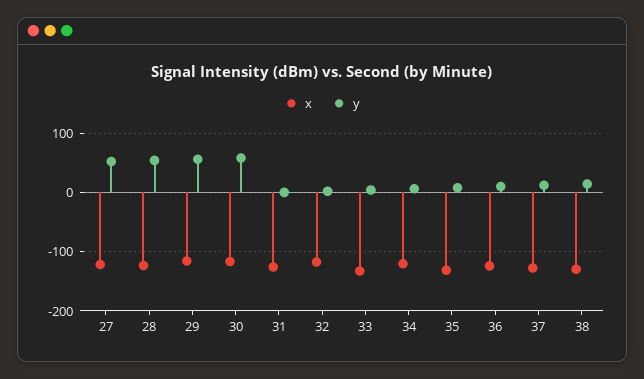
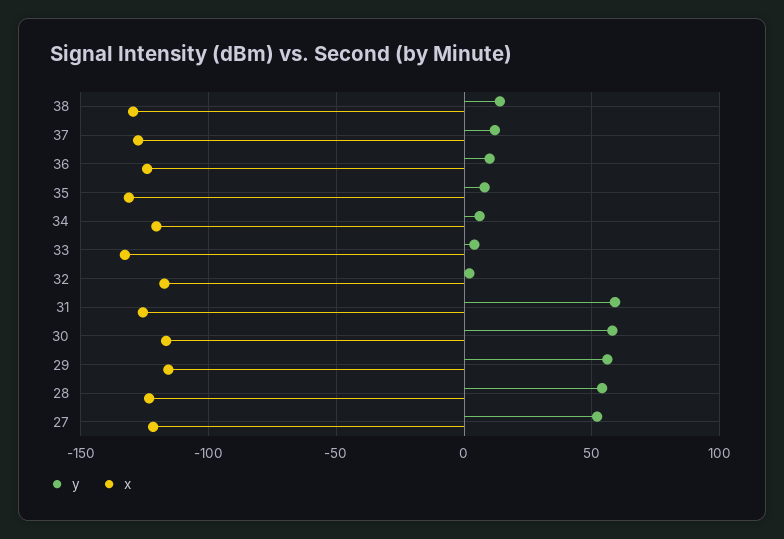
y, 31: 0 -> 60

